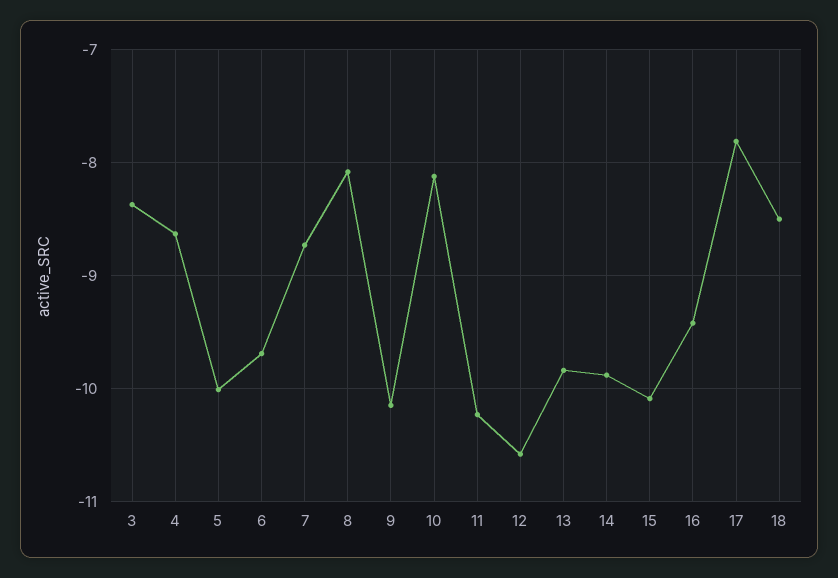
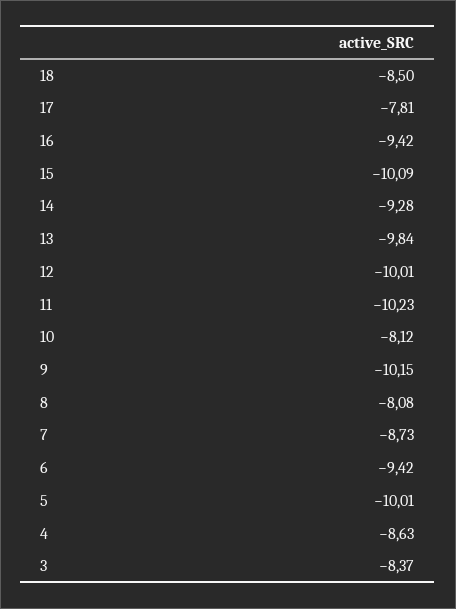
6: -9.7 -> -9.42
12: -10.6 -> -10.01
14: -9.9 -> -9.28

